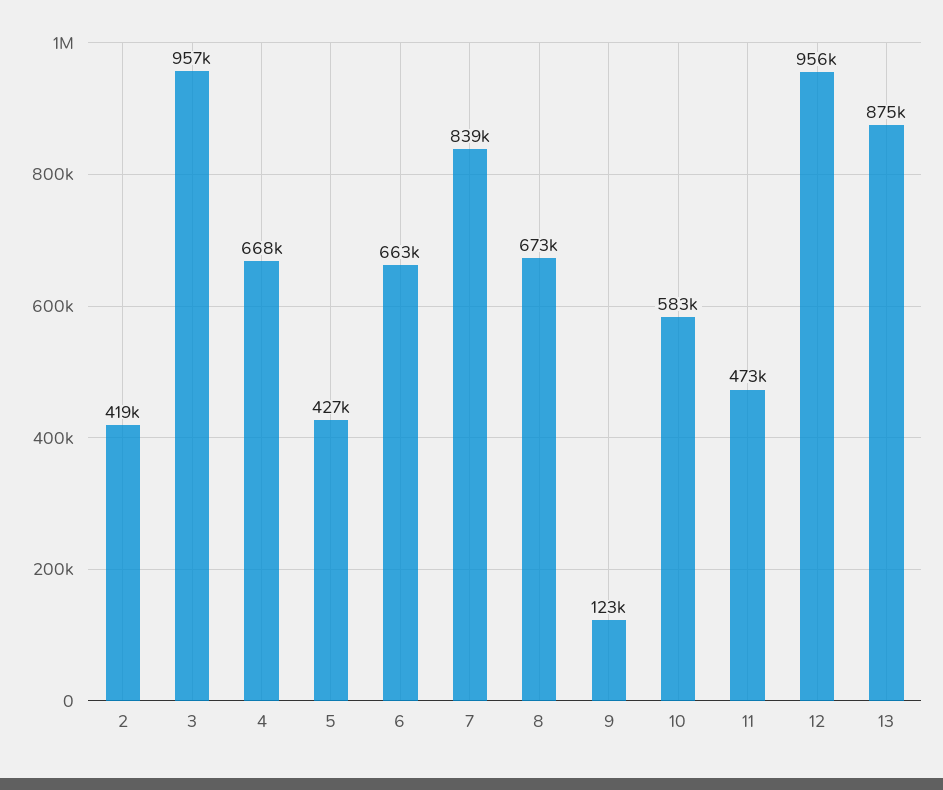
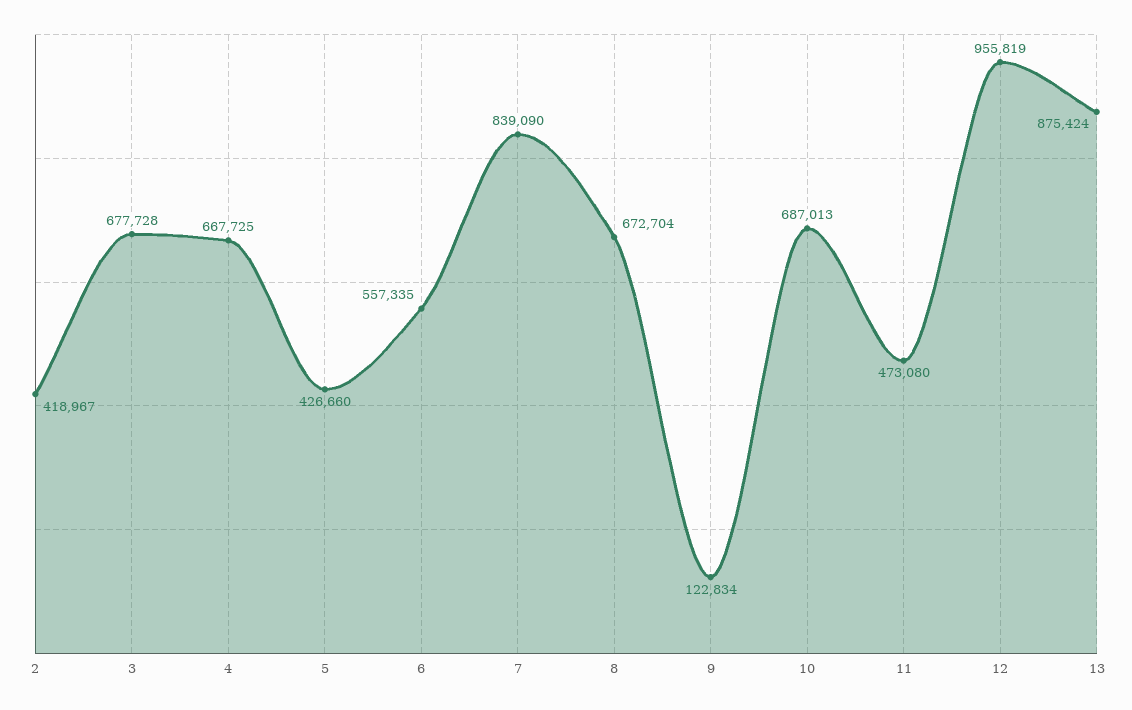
3: 957000 -> 677728
6: 663000 -> 557335
10: 583000 -> 687013

